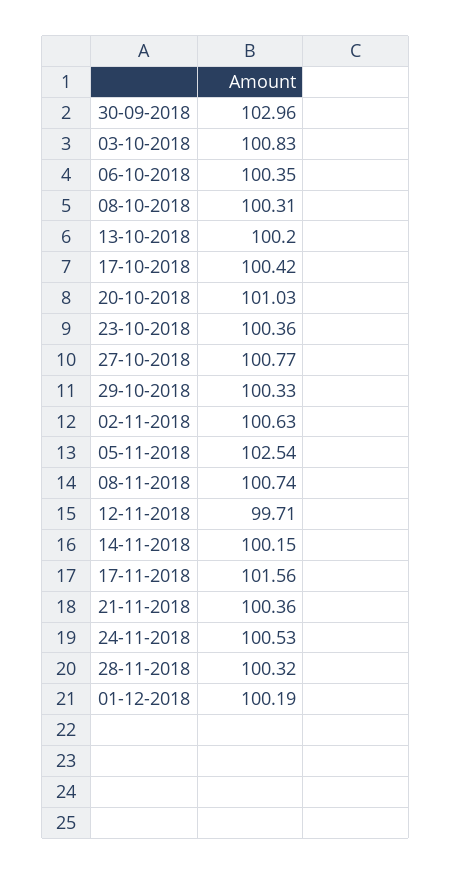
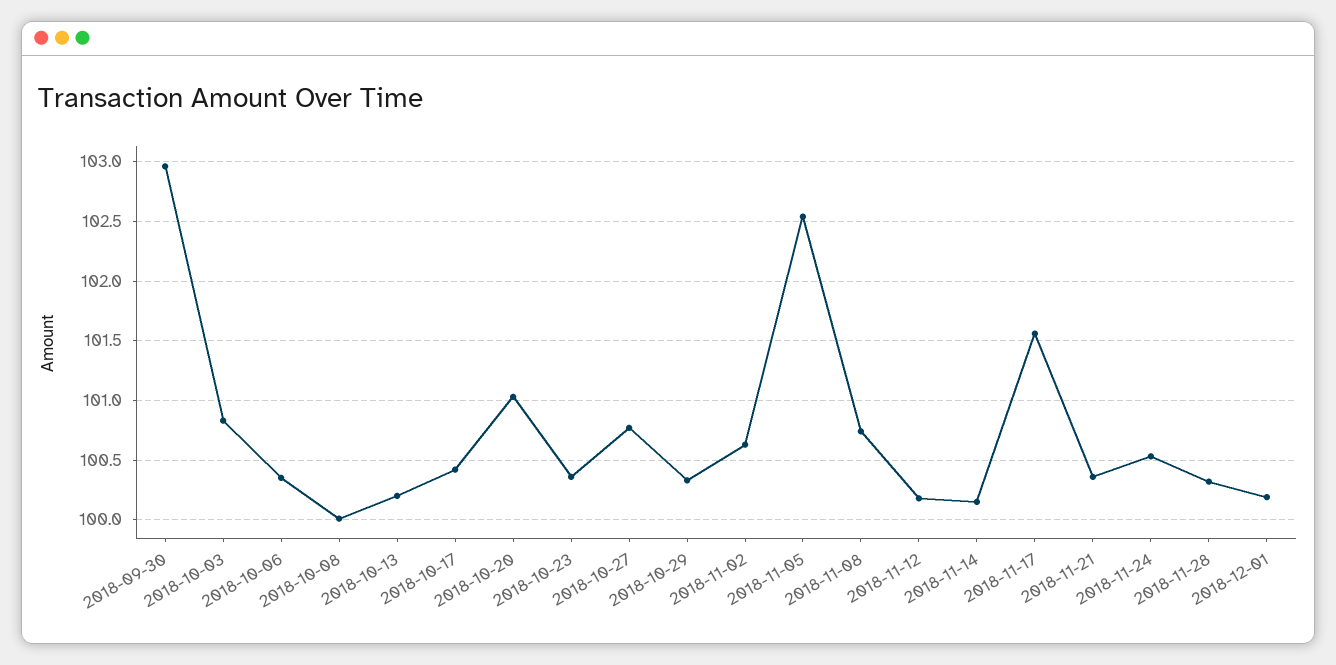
08-10-2018: 100.31 -> 100
12-11-2018: 99.71 -> 100.2

